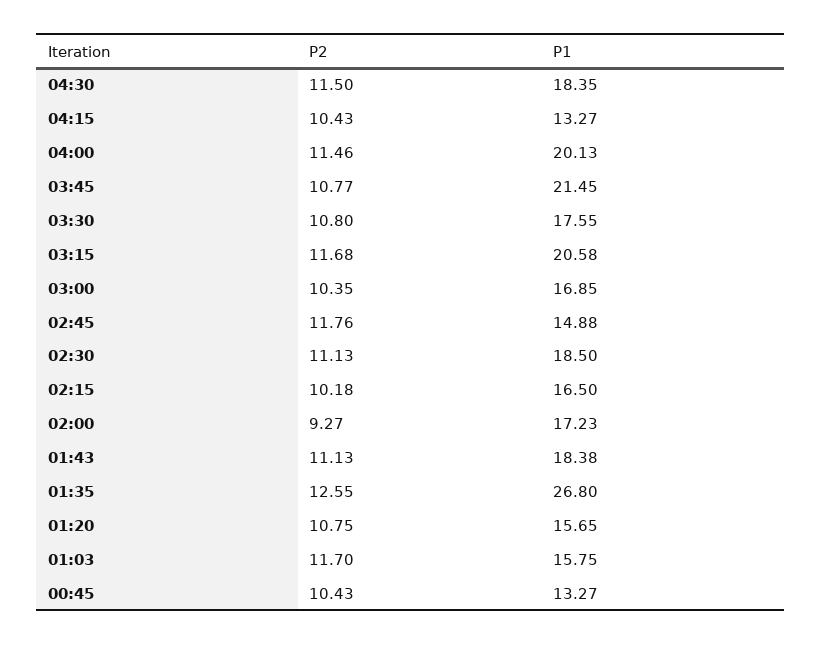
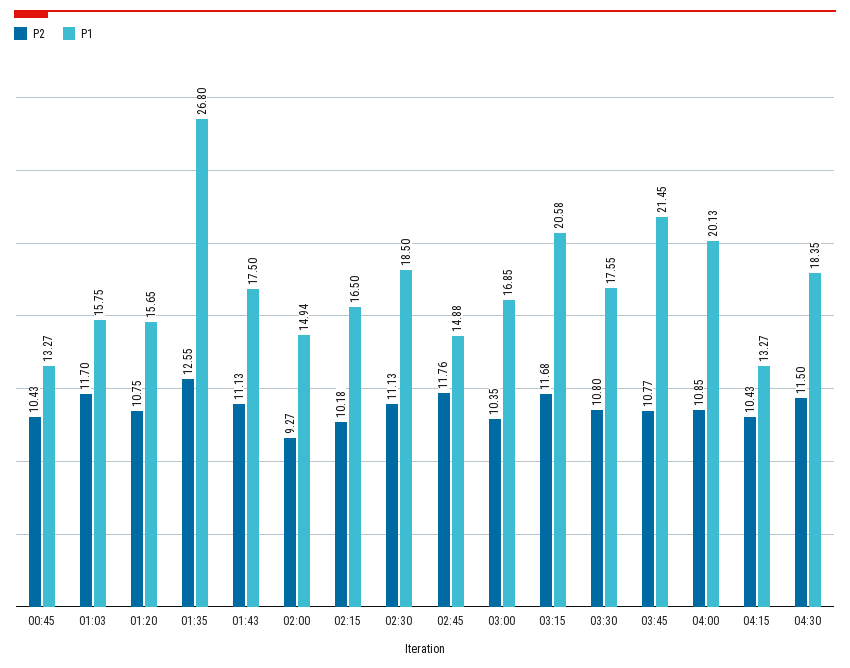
P2, 04:00: 11.46 -> 10.85
P1, 02:00: 17.23 -> 14.94
P1, 01:43: 18.38 -> 17.5

